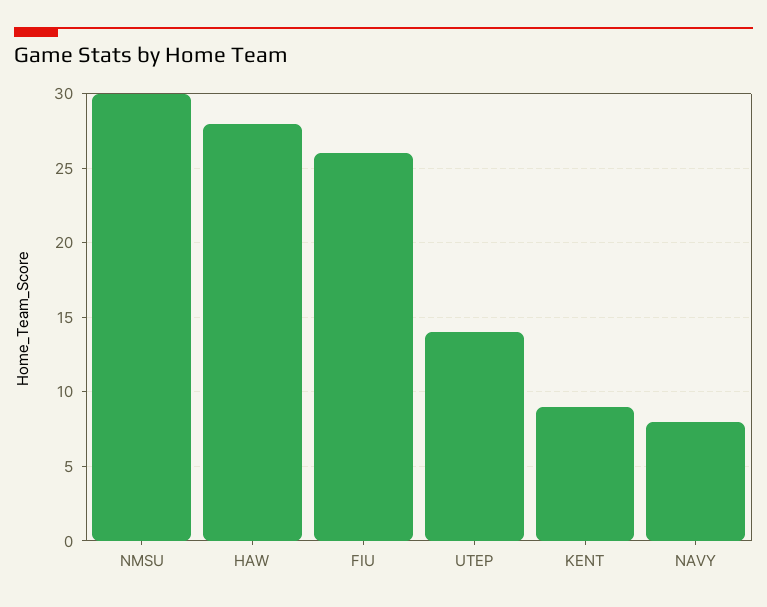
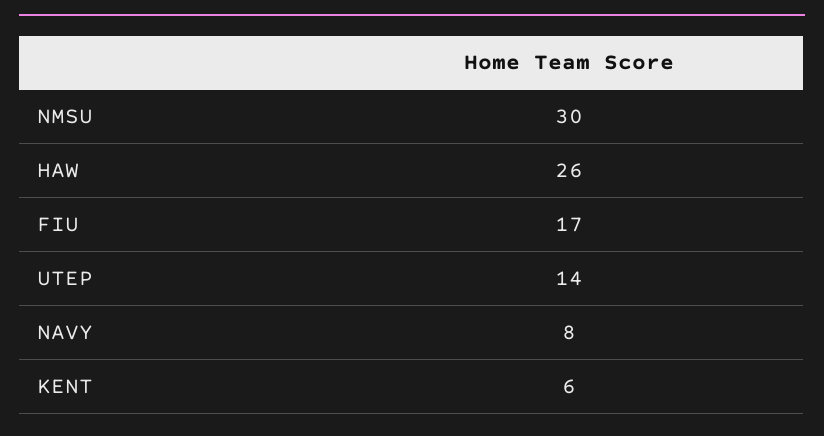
HAW: 28 -> 26
FIU: 26 -> 17
KENT: 9 -> 6

